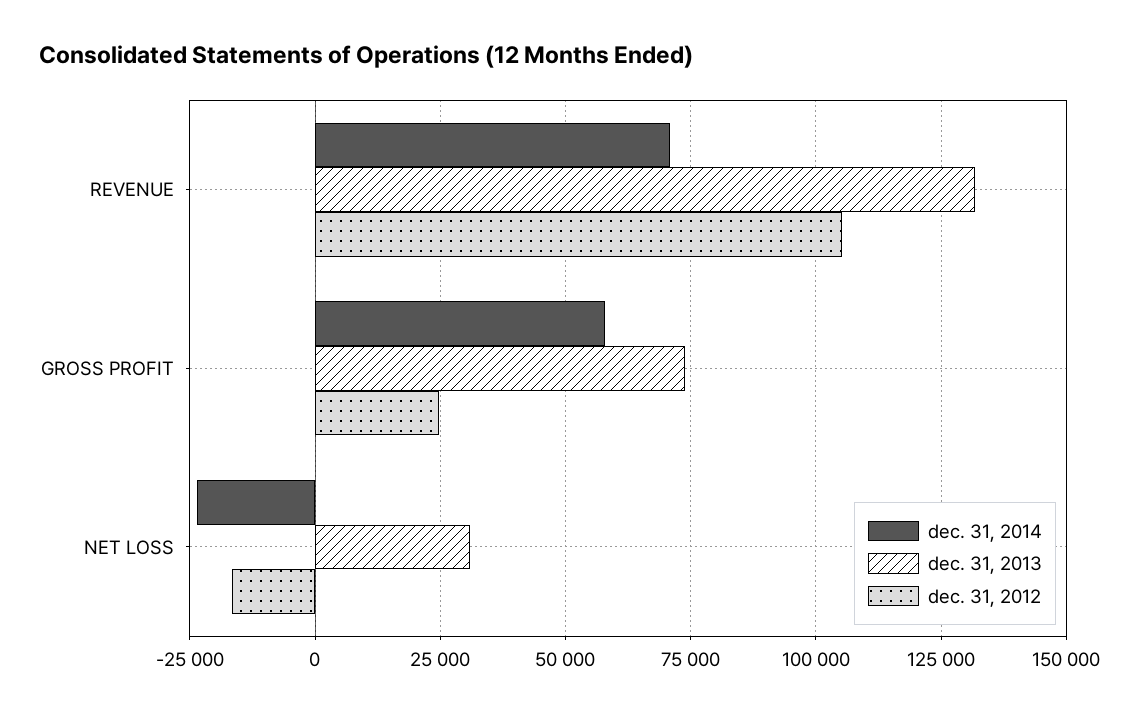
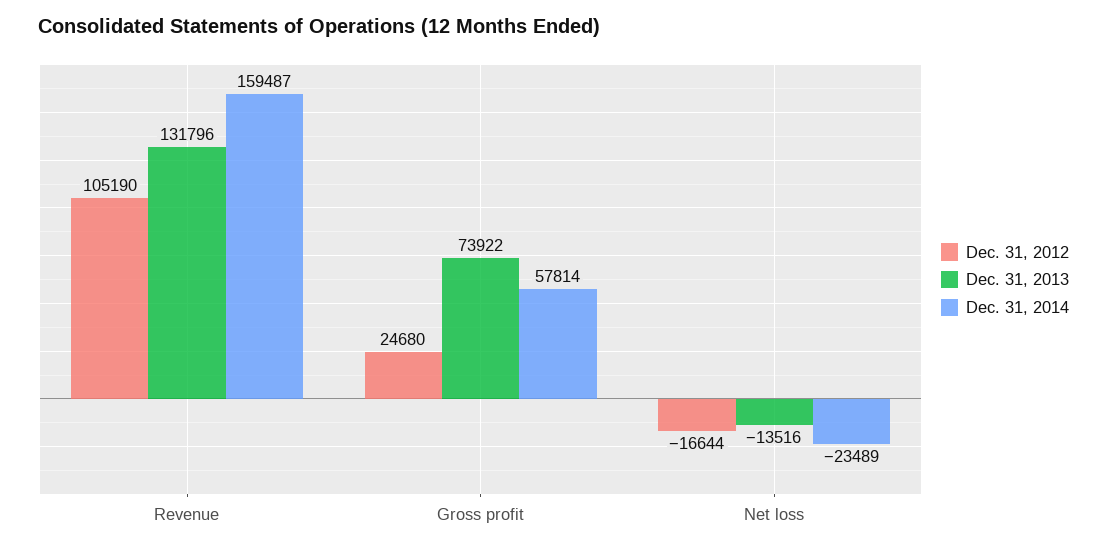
dec. 31, 2014, REVENUE: 70000 -> 159487
dec. 31, 2013, NET LOSS: 30000 -> -13516

